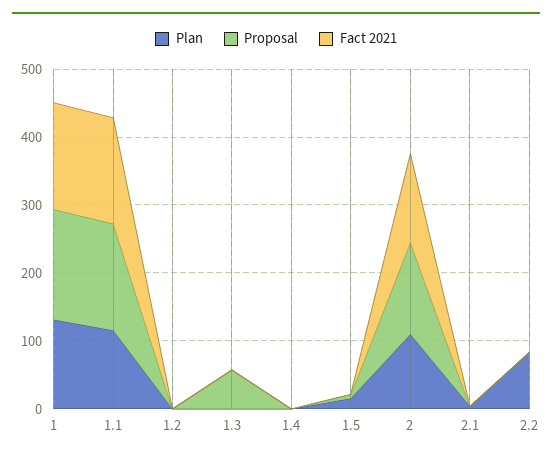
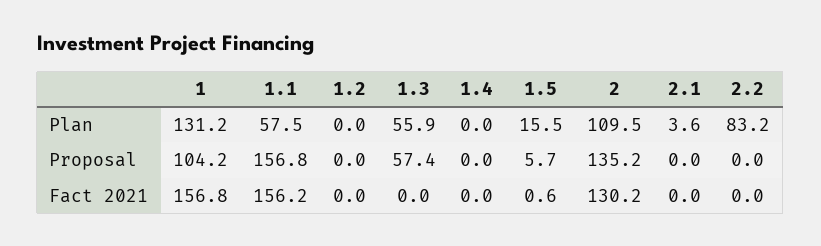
Proposal, 1: 160 -> 104.2
Plan, 1.1: 120 -> 57.5
Plan, 1.3: 0 -> 55.9

